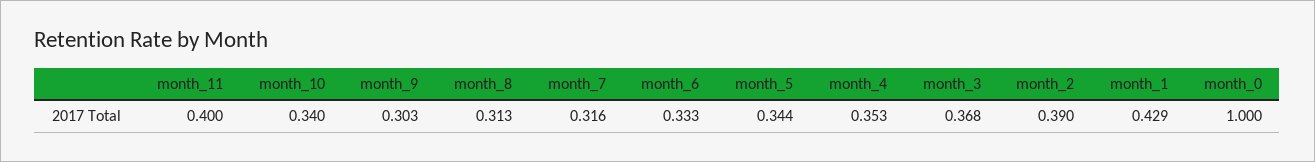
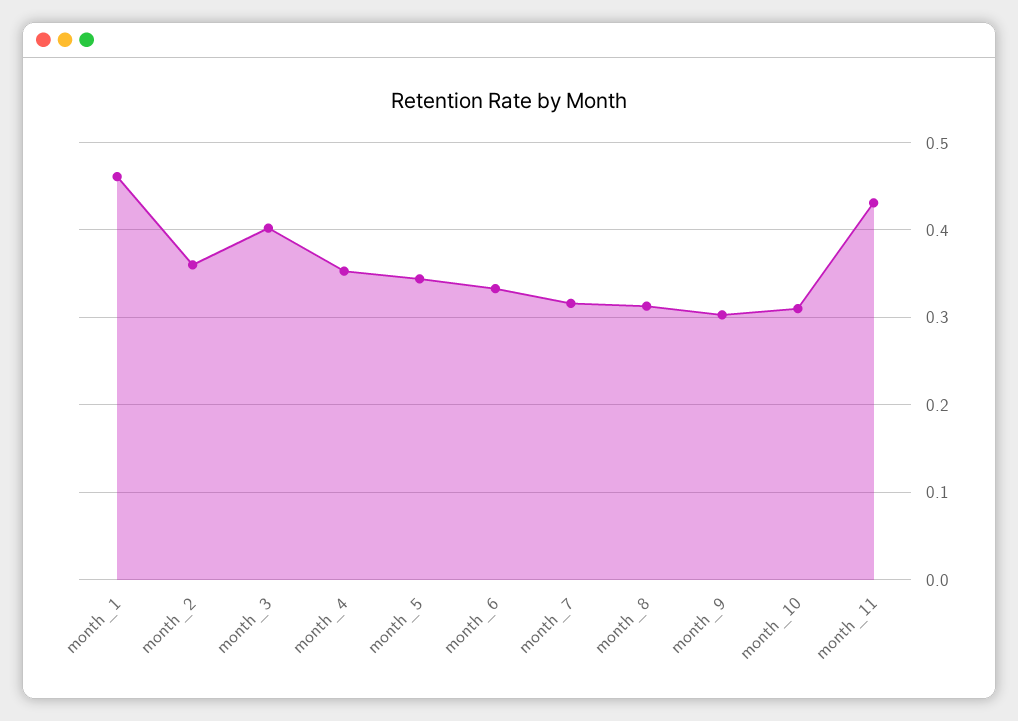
month_11: 0.4 -> 0.43
month_10: 0.34 -> 0.31
month_3: 0.368 -> 0.4
month_2: 0.39 -> 0.36
month_1: 0.429 -> 0.46
month_0: 1 -> none

